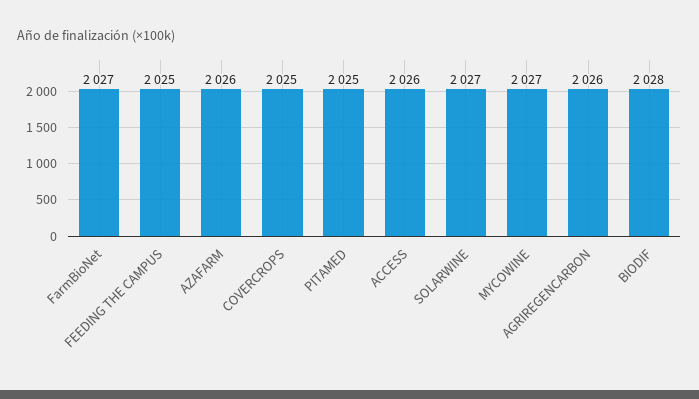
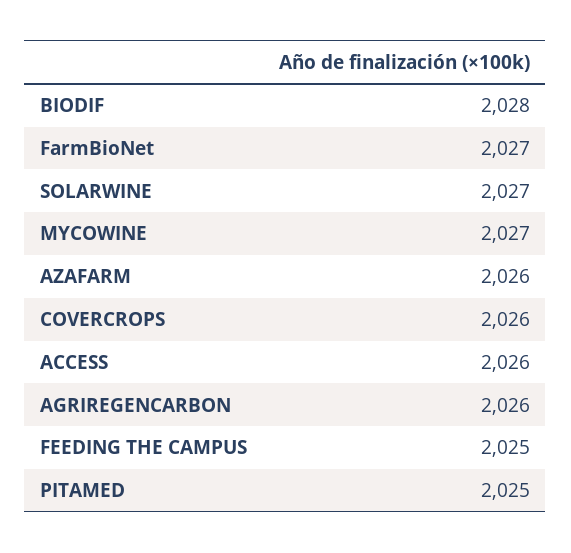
COVERCROPS: 2025 -> 2026

